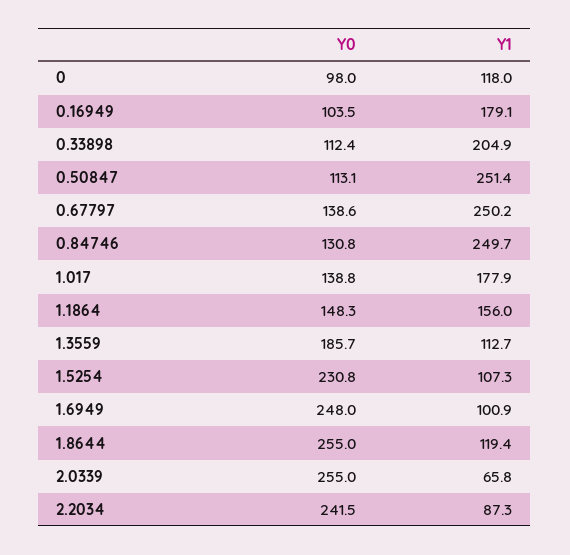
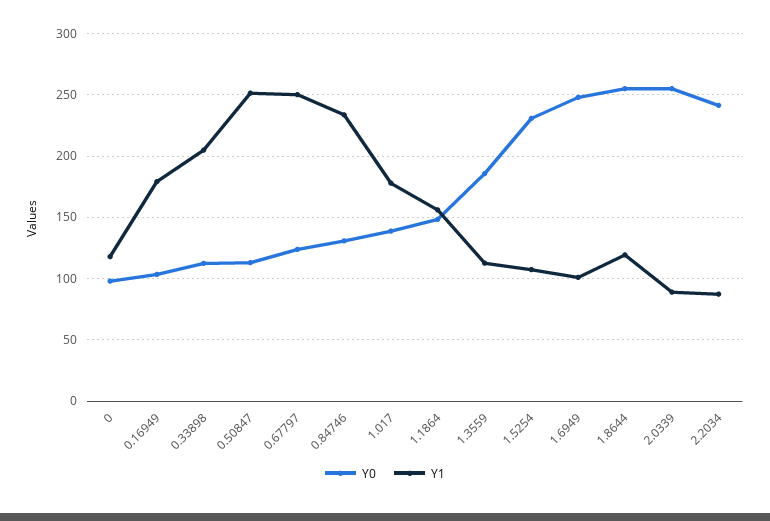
Y0, 0.67797: 138.6 -> 125
Y1, 0.84746: 249.7 -> 235
Y1, 2.0339: 65.8 -> 90

